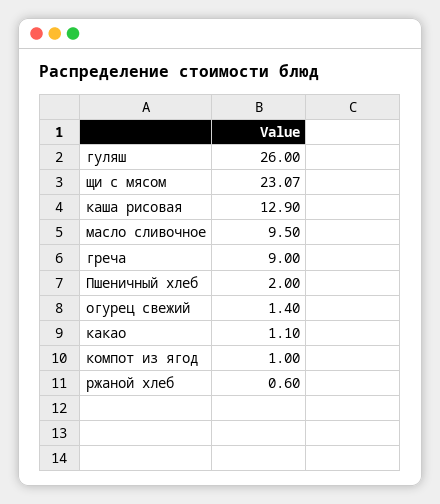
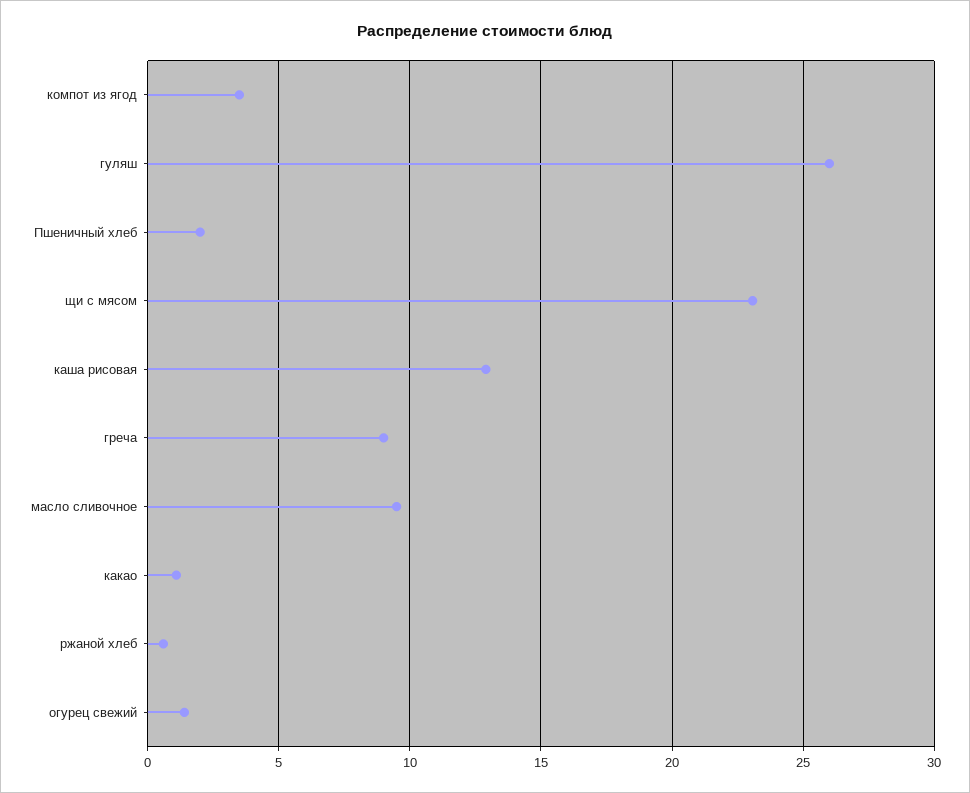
компот из ягод: 1 -> 3.5

